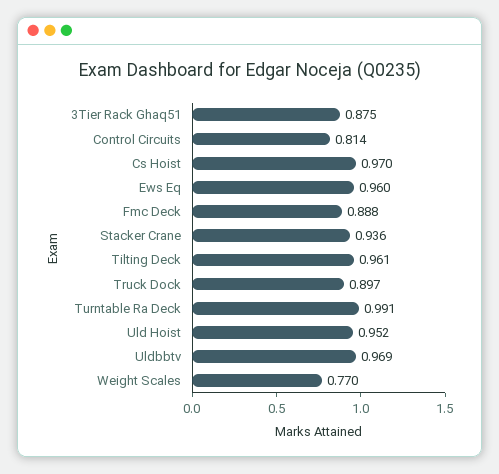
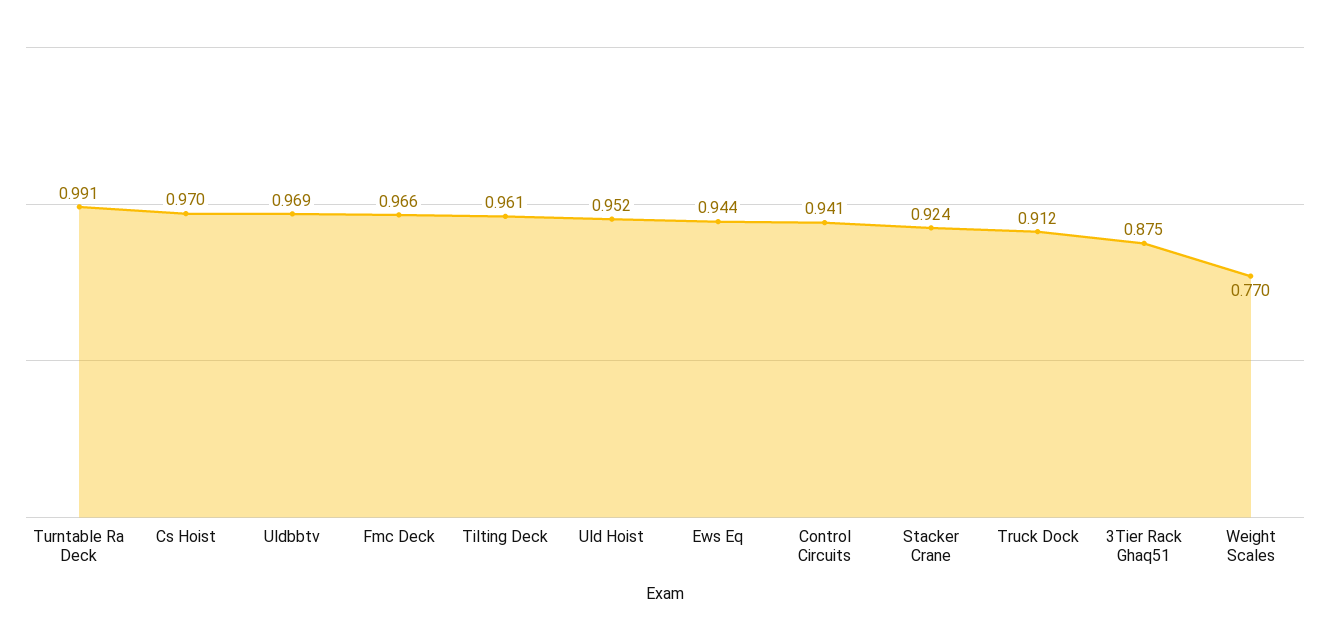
Control Circuits: 0.814 -> 0.941
Ews Eq: 0.96 -> 0.944
Fmc Deck: 0.888 -> 0.966
Stacker Crane: 0.936 -> 0.924
Truck Dock: 0.897 -> 0.912

